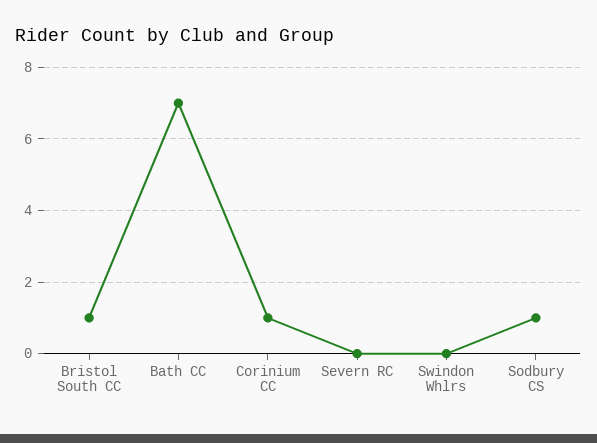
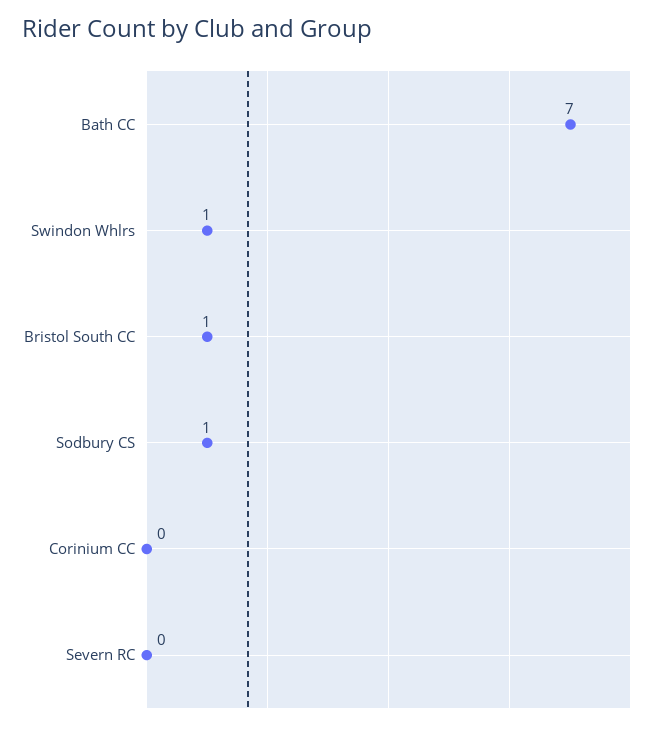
Corinium CC: 1 -> 0
Swindon Whlrs: 0 -> 1

